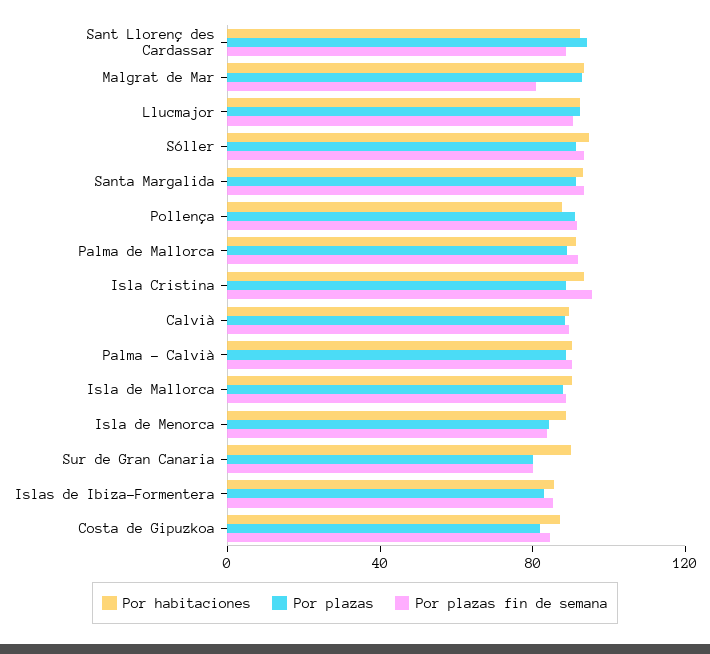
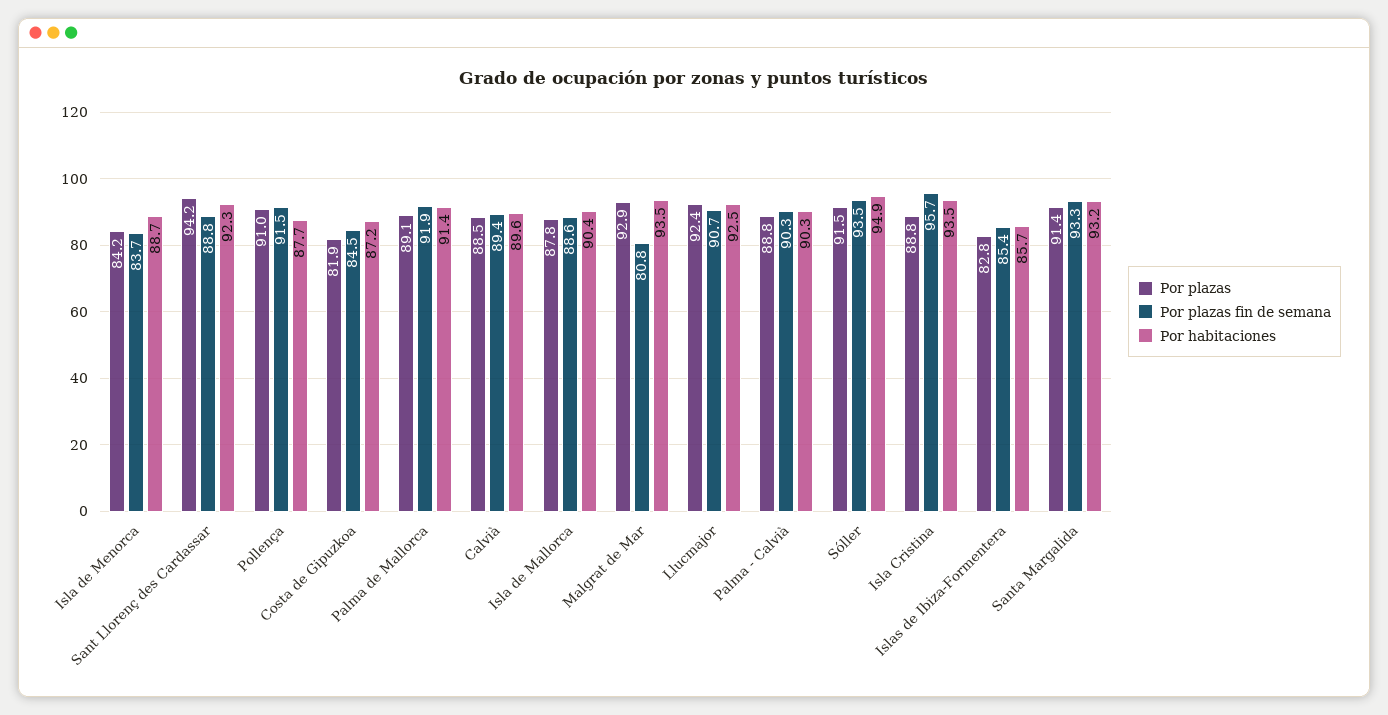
Por habitaciones, Sur de Gran Canaria: 90 -> none
Por plazas, Sur de Gran Canaria: 80 -> none
Por plazas fin de semana, Sur de Gran Canaria: 80 -> none

